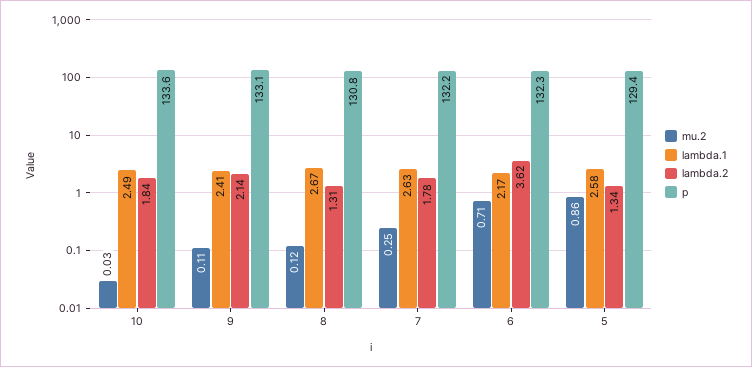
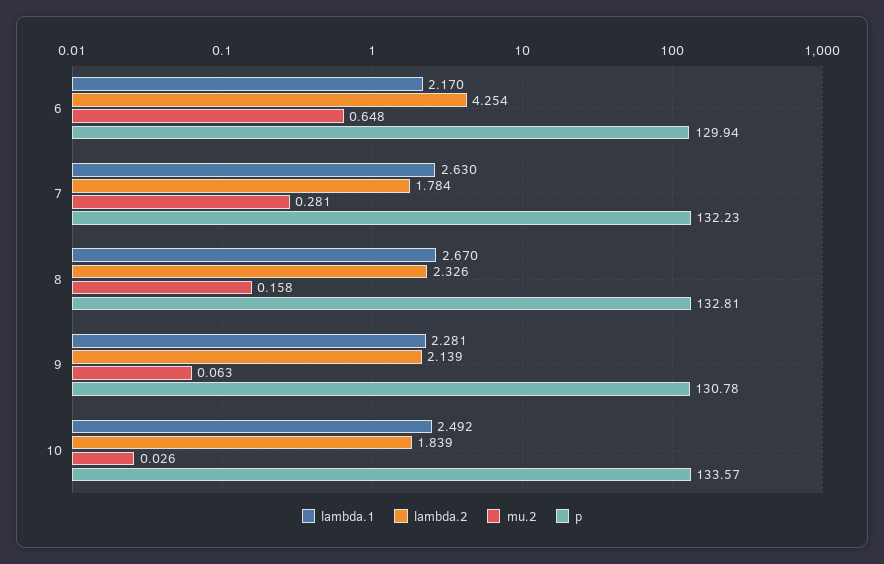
mu.2, 9: 0.11 -> 0.063
lambda.1, 9: 2.41 -> 2.281
p, 9: 133.1 -> 130.78
mu.2, 8: 0.12 -> 0.158
lambda.2, 8: 1.31 -> 2.326
p, 8: 130.8 -> 132.81
mu.2, 7: 0.25 -> 0.281
mu.2, 6: 0.71 -> 0.648
lambda.2, 6: 3.62 -> 4.254
p, 6: 132.3 -> 129.94
mu.2, 5: 0.86 -> none
lambda.1, 5: 2.58 -> none
lambda.2, 5: 1.34 -> none
p, 5: 129.4 -> none

